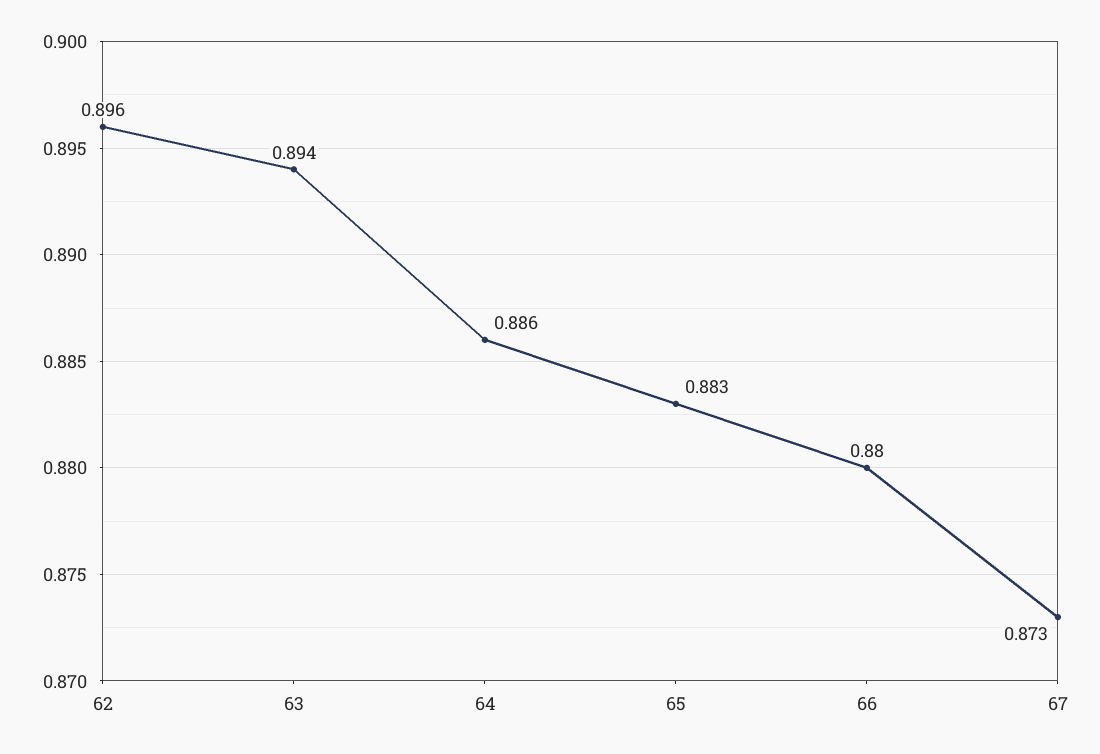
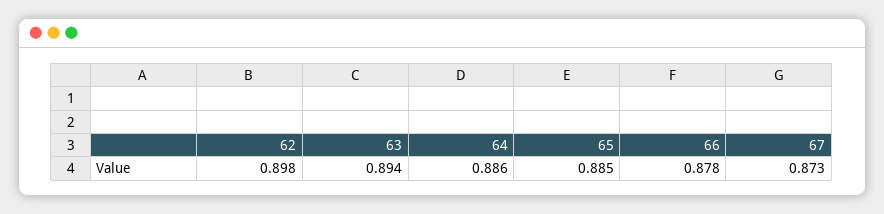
62: 0.896 -> 0.898
65: 0.883 -> 0.885
66: 0.88 -> 0.878

